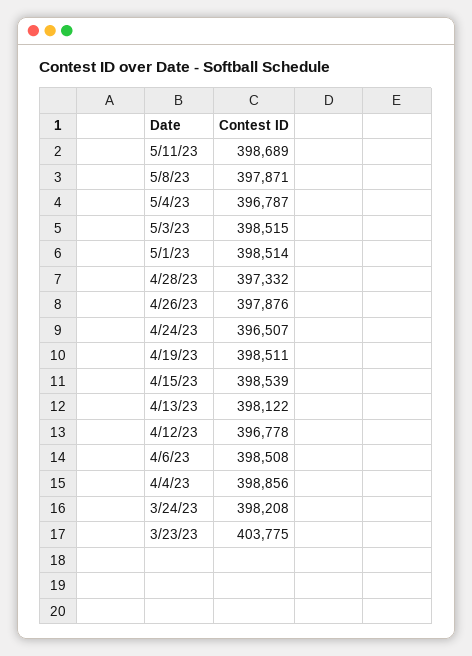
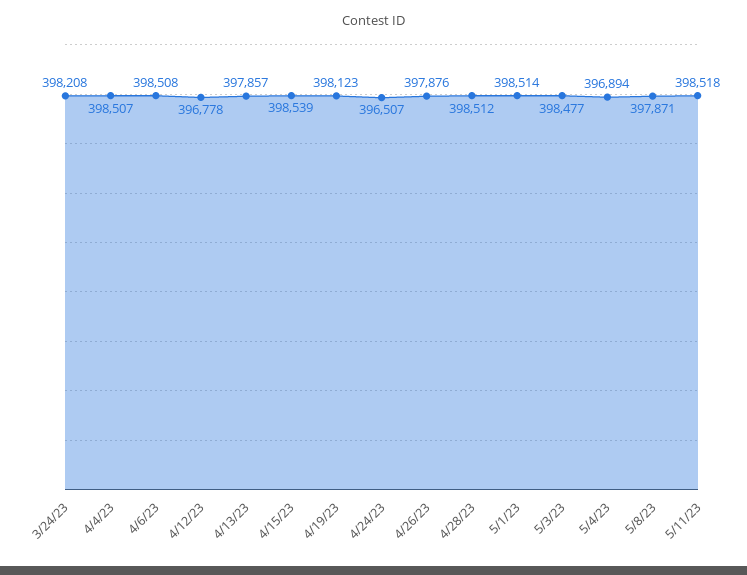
5/11/23: 398689 -> 398518
5/4/23: 396787 -> 396894
5/3/23: 398515 -> 398477
4/28/23: 397332 -> 398512
4/19/23: 398511 -> 398123
4/13/23: 398122 -> 397857
4/4/23: 398856 -> 398507
3/23/23: 403775 -> none

